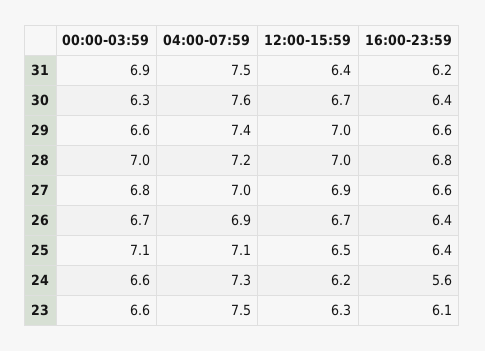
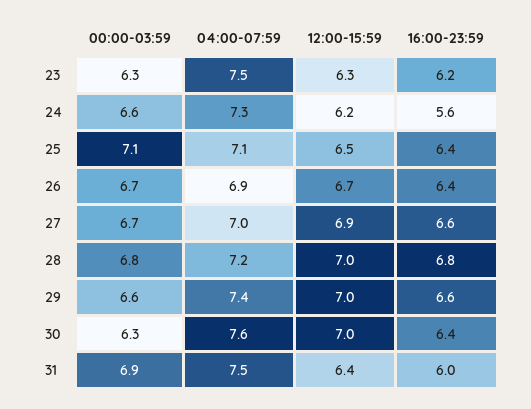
16:00-23:59, 31: 6.2 -> 6
12:00-15:59, 30: 6.7 -> 7
00:00-03:59, 28: 7 -> 6.8
00:00-03:59, 27: 6.8 -> 6.7
00:00-03:59, 23: 6.6 -> 6.3
16:00-23:59, 23: 6.1 -> 6.2

